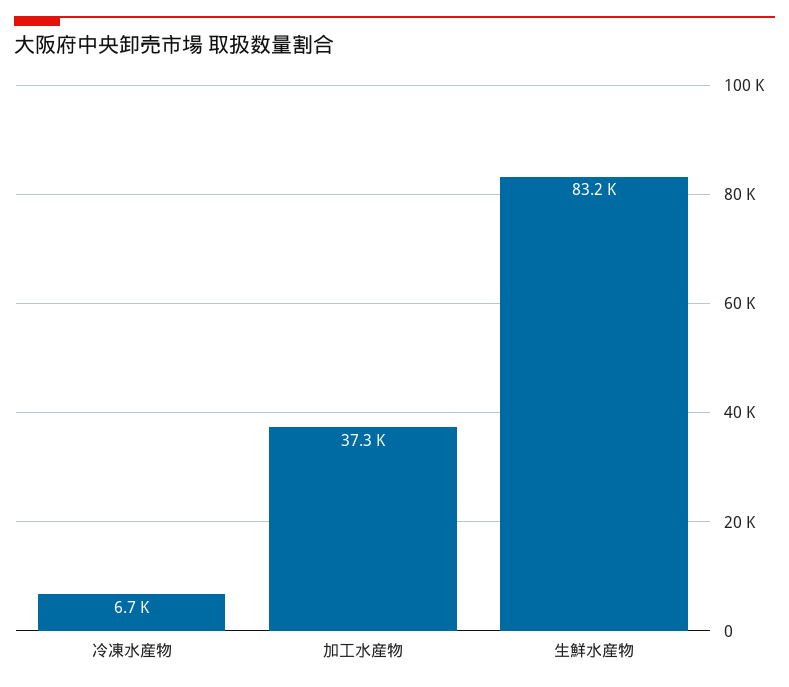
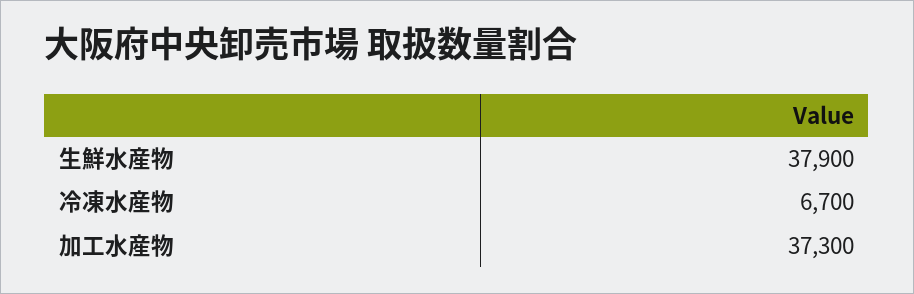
生鮮水産物: 83200 -> 37900

